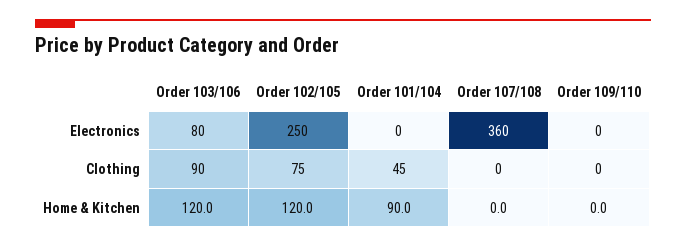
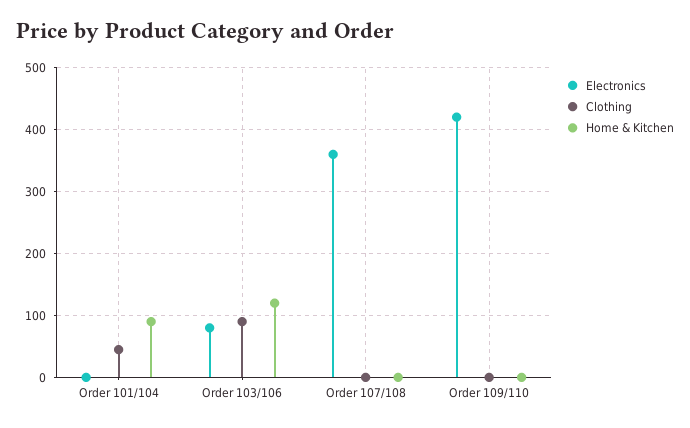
Electronics, Order 102/105: 250 -> none
Electronics, Order 109/110: 0 -> 420
Clothing, Order 102/105: 75 -> none
Home & Kitchen, Order 102/105: 120 -> none

